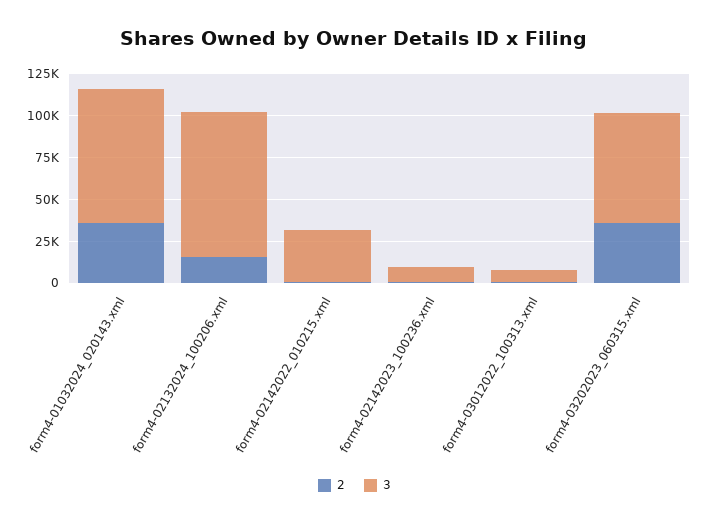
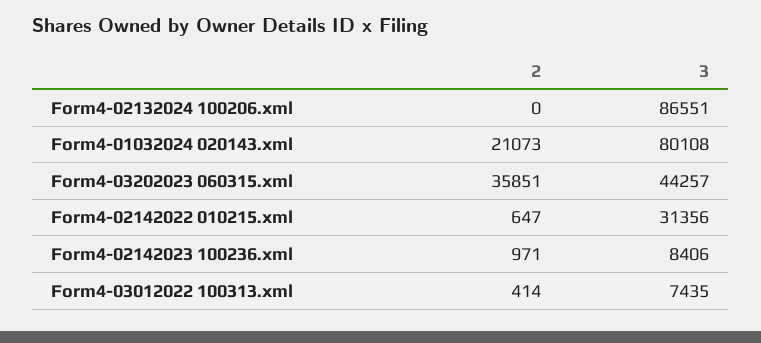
2, form4-01032024_020143.xml: 35000 -> 21073
2, form4-02132024_100206.xml: 15000 -> 0
3, form4-03202023_060315.xml: 65000 -> 44257

